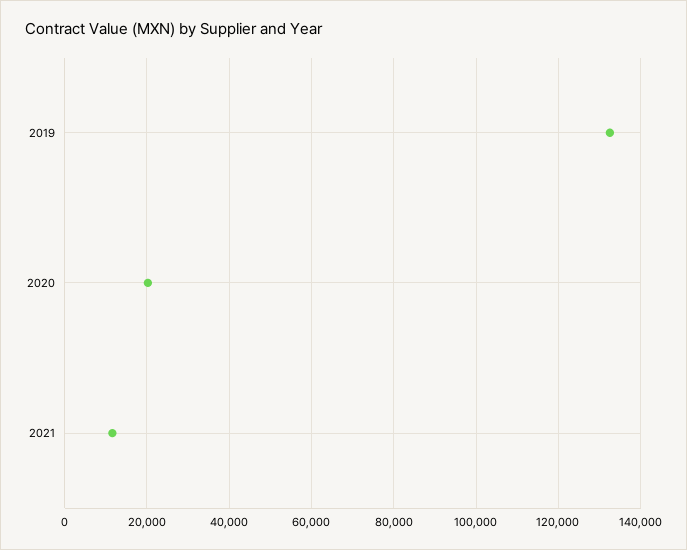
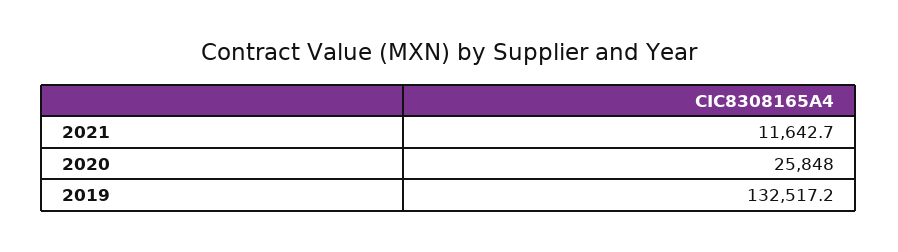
2020: 20000 -> 25848

